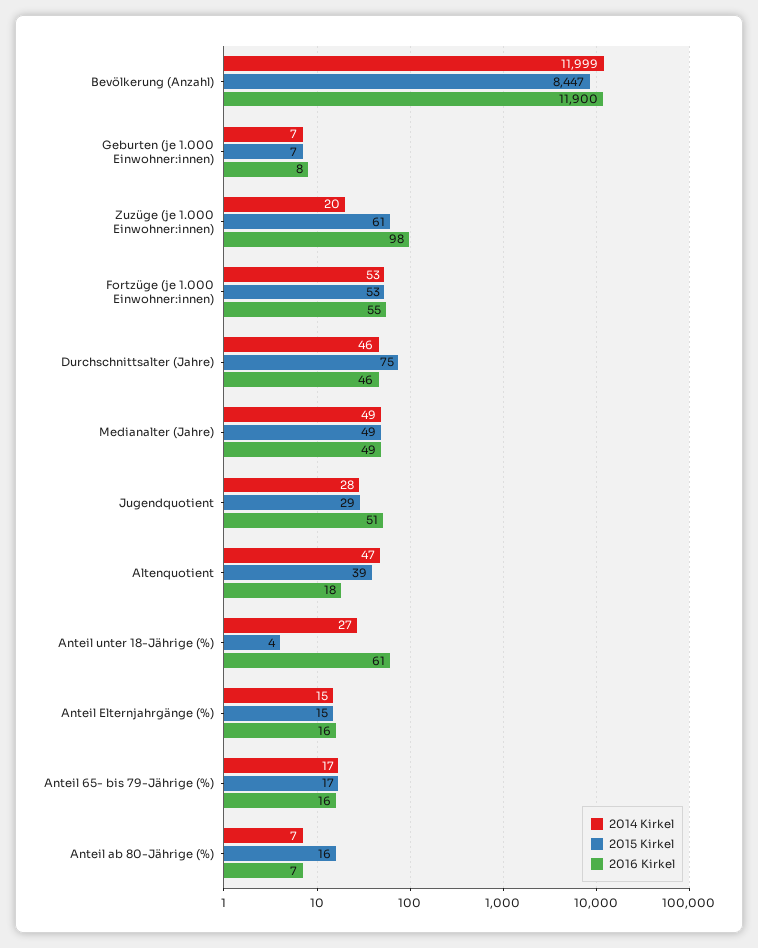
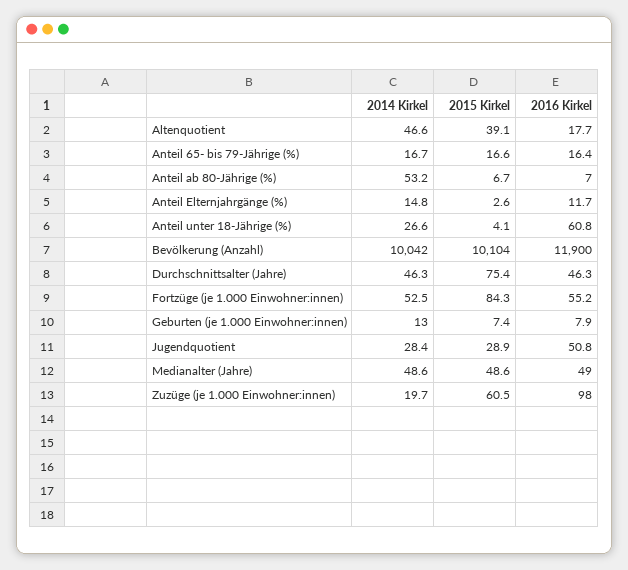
2014 Kirkel, Bevölkerung (Anzahl): 11999 -> 10042
2015 Kirkel, Bevölkerung (Anzahl): 8447 -> 10104
2014 Kirkel, Geburten (je 1.000 Einwohner:innen): 7 -> 13
2015 Kirkel, Fortzüge (je 1.000 Einwohner:innen): 53 -> 84.3
2015 Kirkel, Anteil Elternjahrgänge (%): 15 -> 2.6
2016 Kirkel, Anteil Elternjahrgänge (%): 16 -> 11.7
2014 Kirkel, Anteil ab 80-Jährige (%): 7 -> 53.2
2015 Kirkel, Anteil ab 80-Jährige (%): 16 -> 6.7

